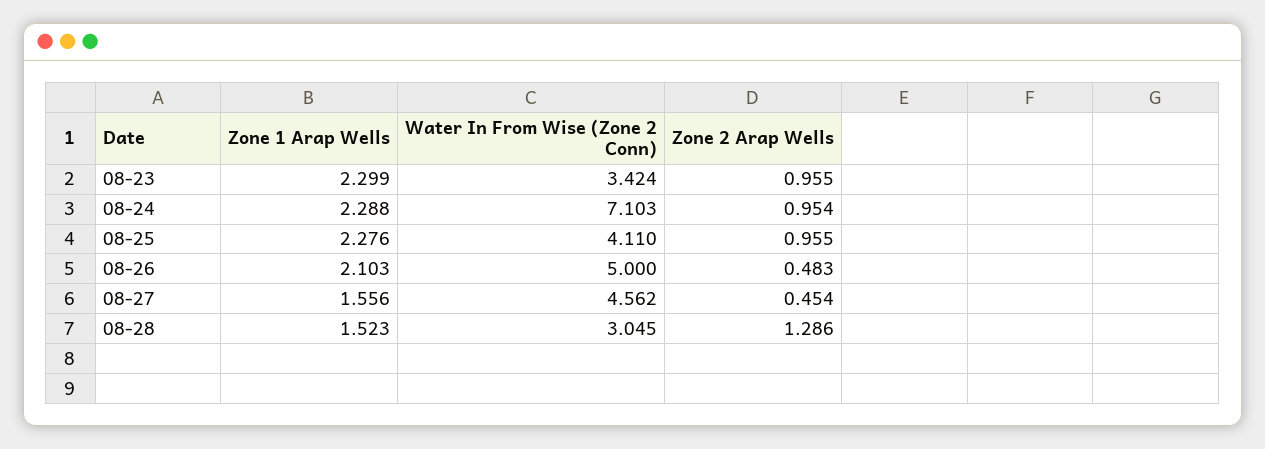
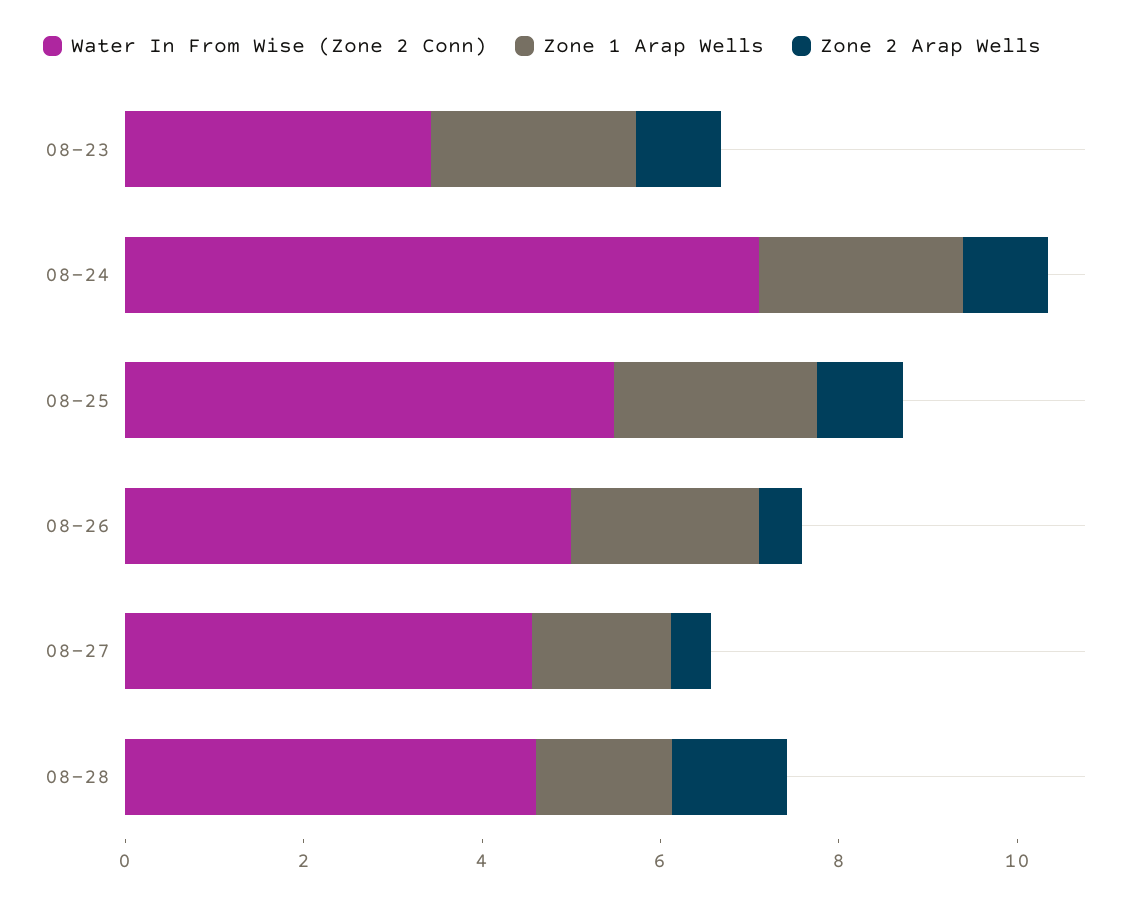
Water In From Wise (Zone 2 Conn), 08-25: 4.11 -> 5.5
Water In From Wise (Zone 2 Conn), 08-28: 3.045 -> 4.5

